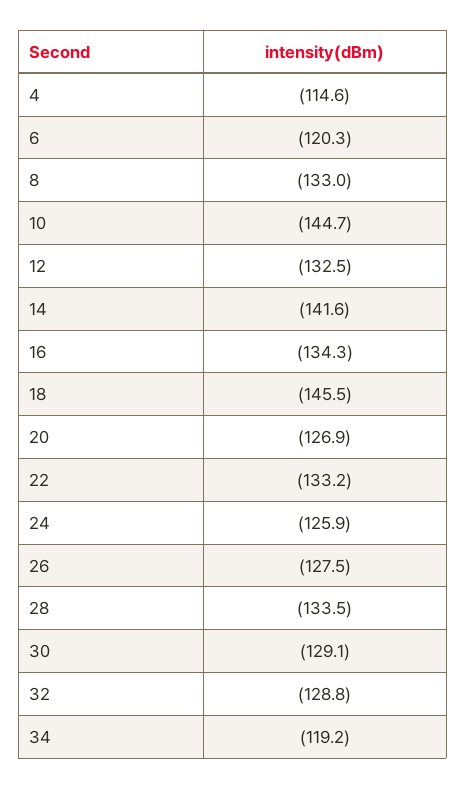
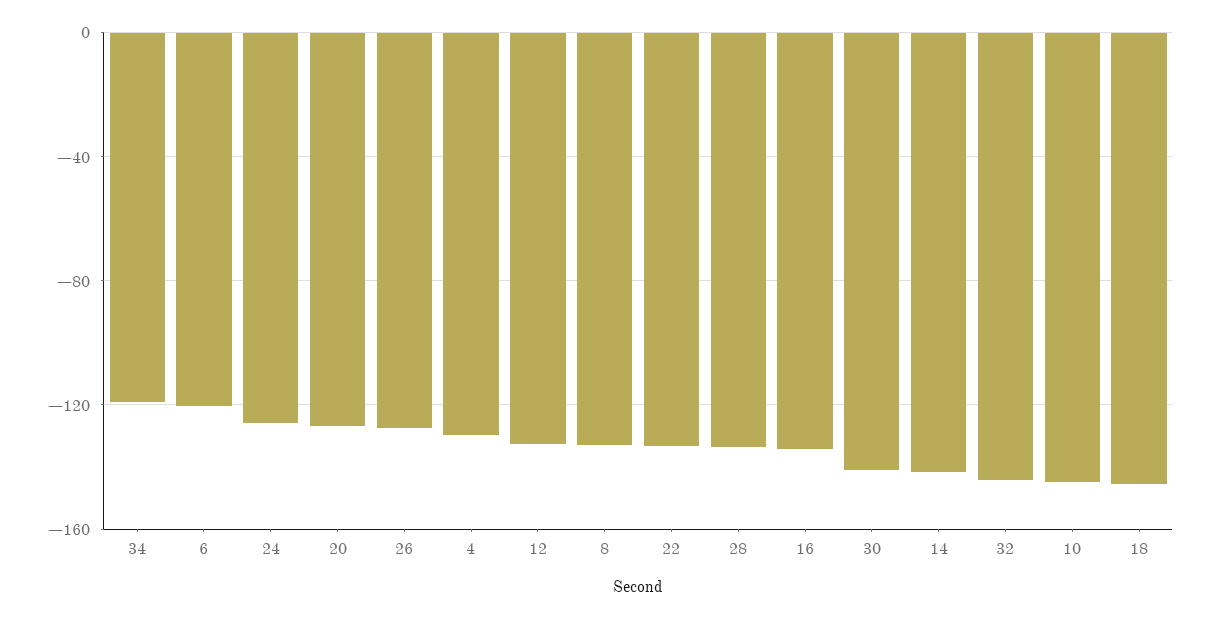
4: -114.6 -> -130
30: -129.1 -> -140
32: -128.8 -> -145

